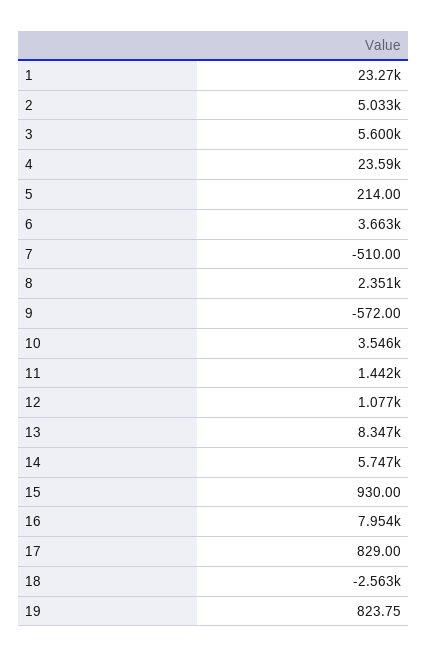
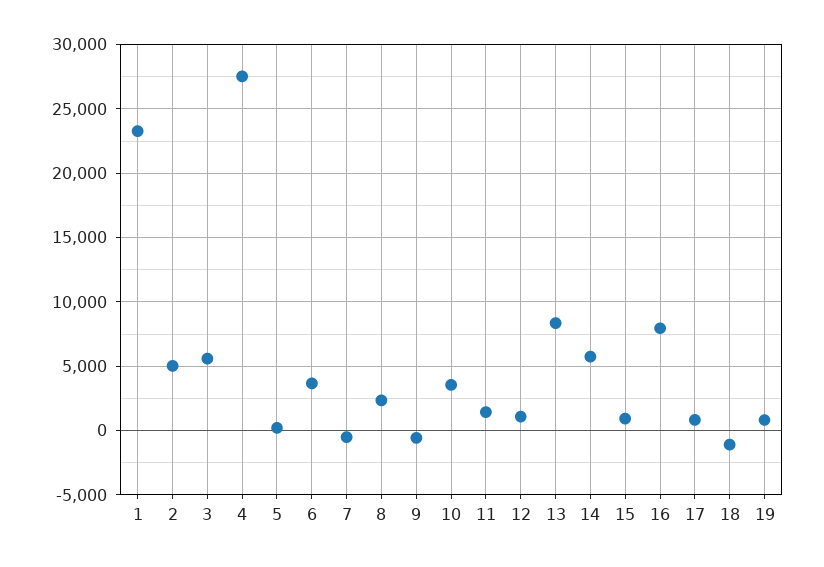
4: 23590 -> 27500
18: -2563 -> -1000

